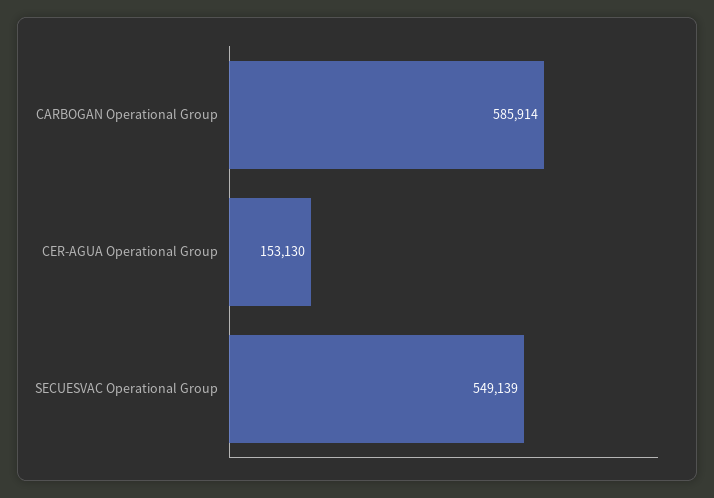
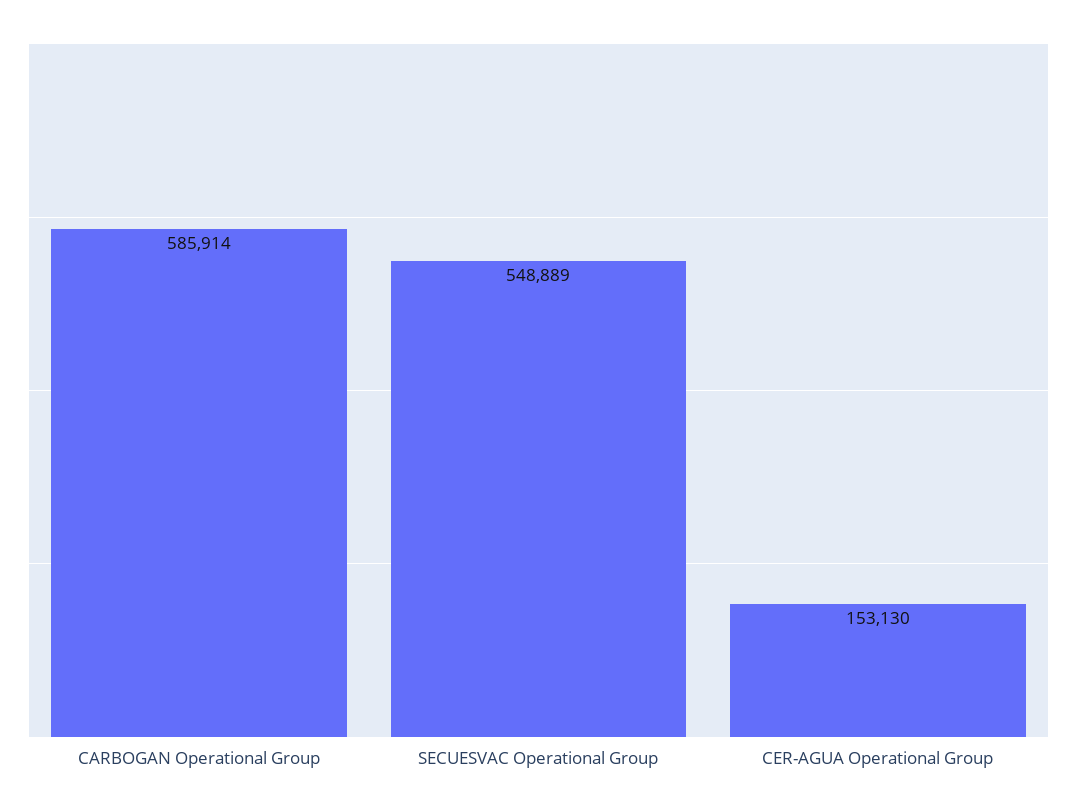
SECUESVAC Operational Group: 549139 -> 548889

